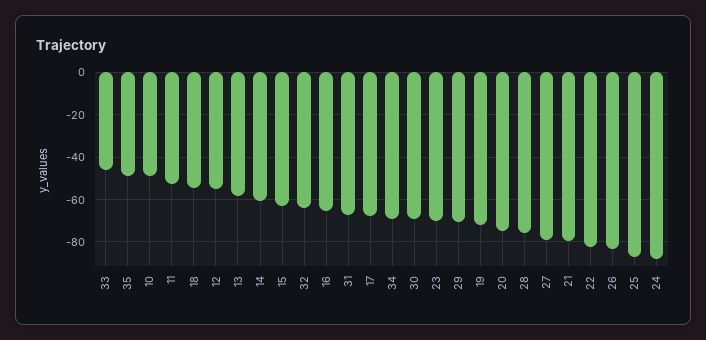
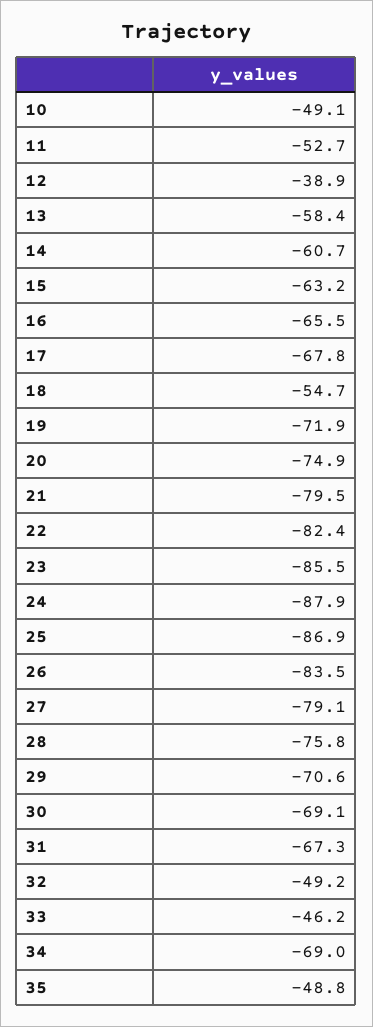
12: -55 -> -38.9
32: -65 -> -49.2
23: -70 -> -85.5

